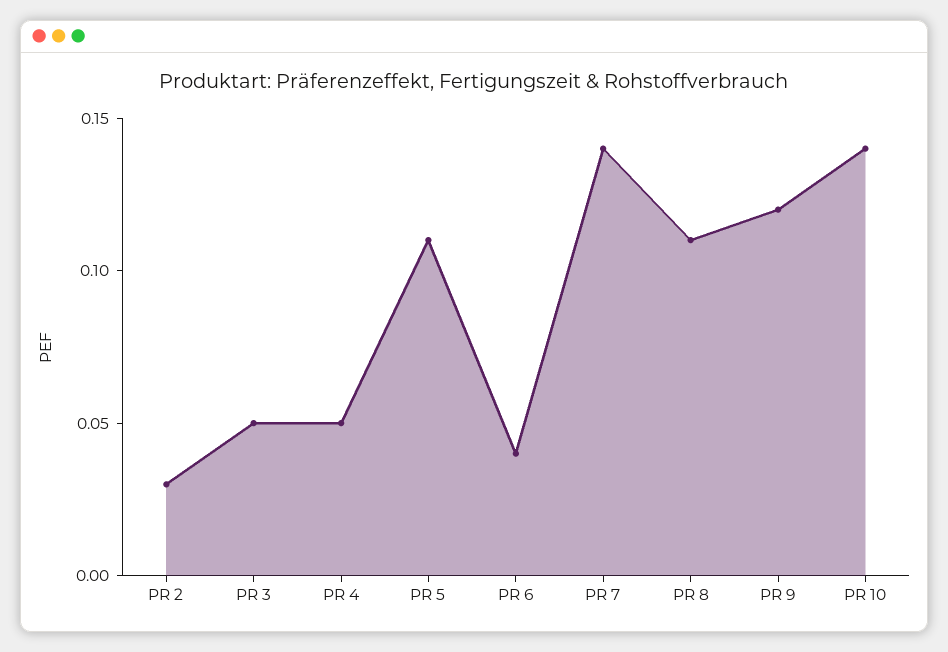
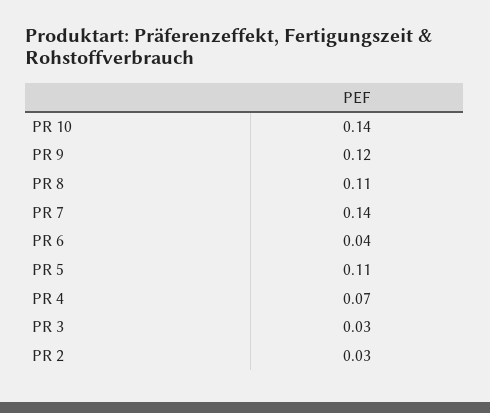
PR 3: 0.05 -> 0.03
PR 4: 0.05 -> 0.07

